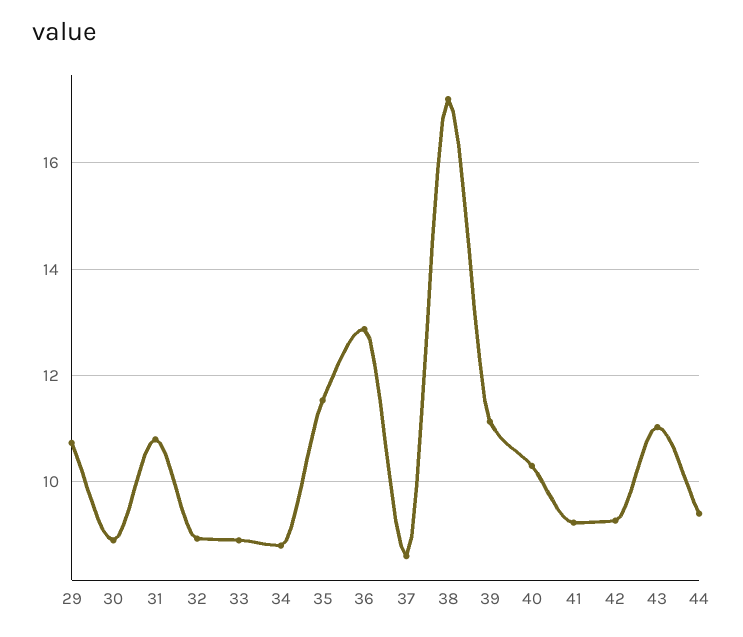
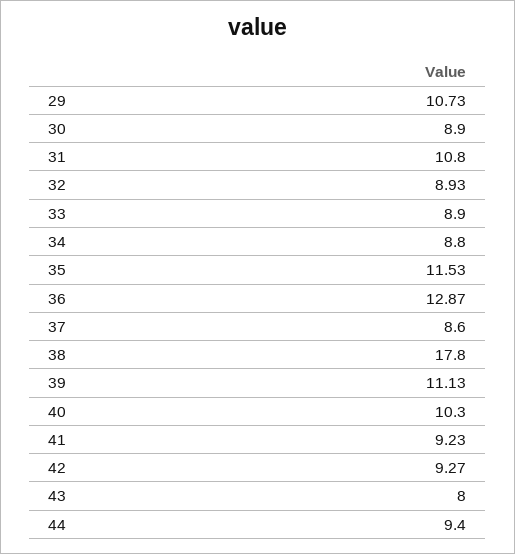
38: 17.2 -> 17.8
43: 11 -> 8

